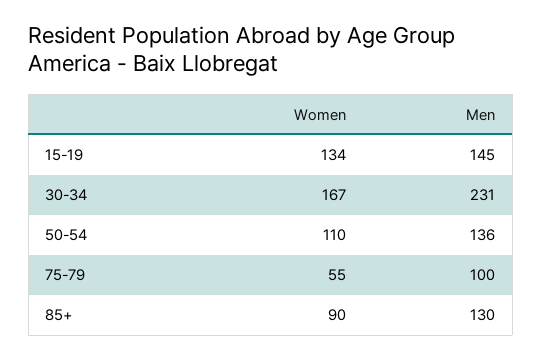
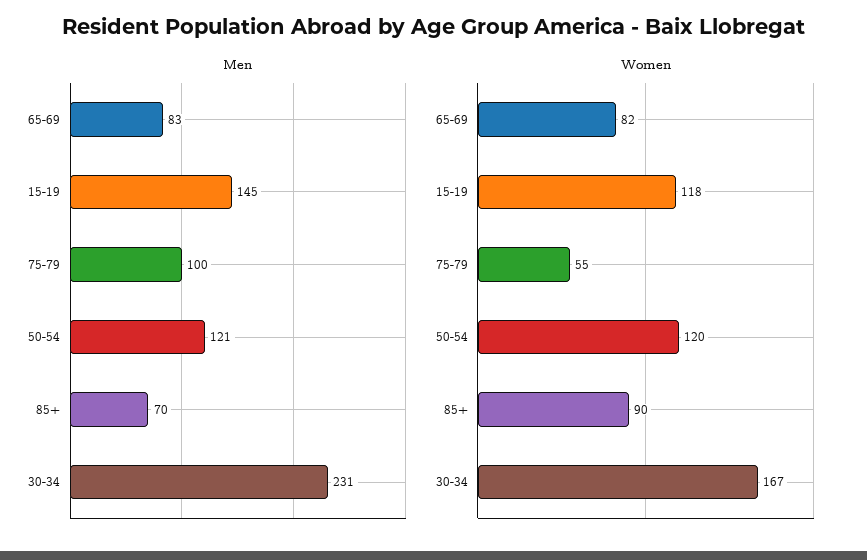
Women, 15-19: 134 -> 118
Women, 50-54: 110 -> 120
Men, 50-54: 136 -> 121
Men, 85+: 130 -> 70
Men, 65-69: none -> 83
Women, 65-69: none -> 82

